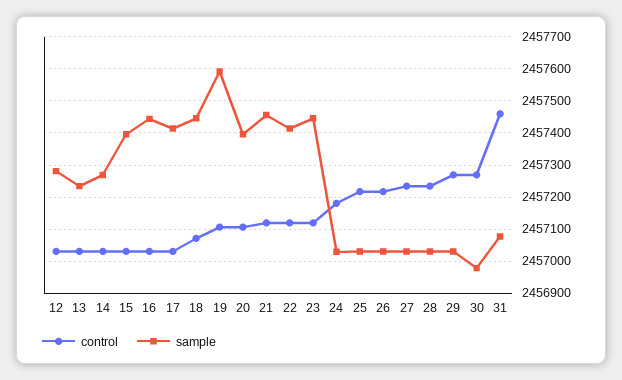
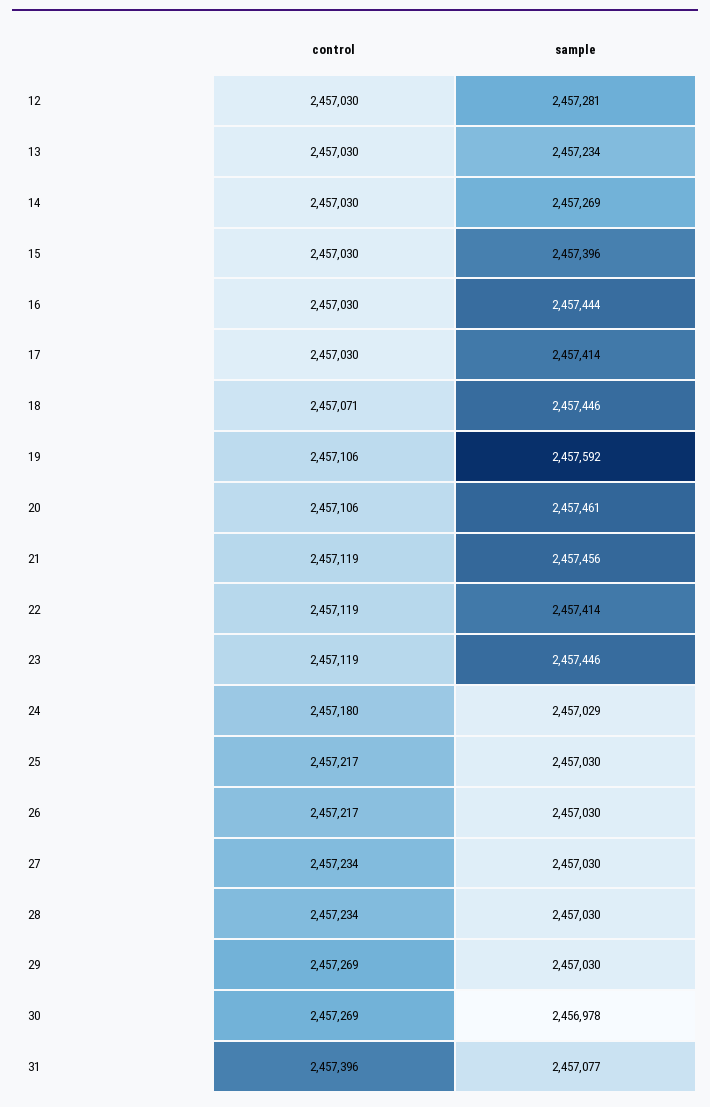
sample, 20: 2457400 -> 2457461
control, 31: 2457460 -> 2457396

